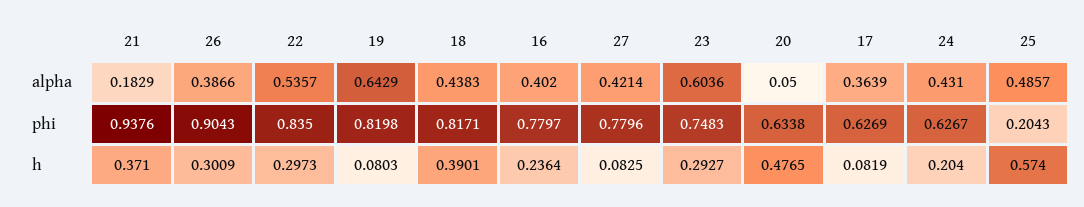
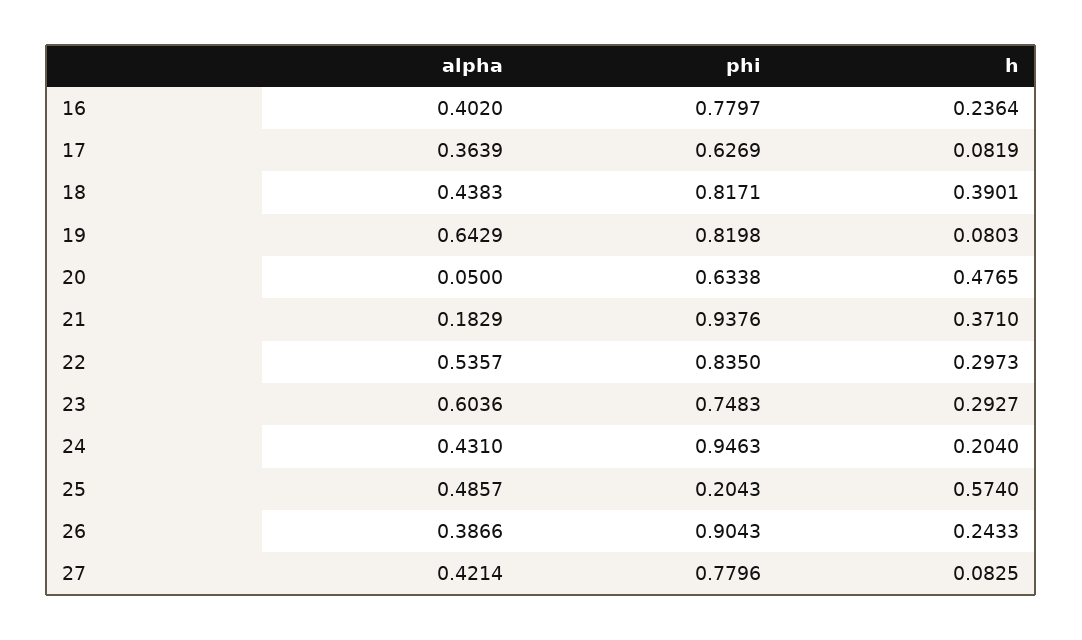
24, phi: 0.6267 -> 0.9463
26, h: 0.3009 -> 0.2433

